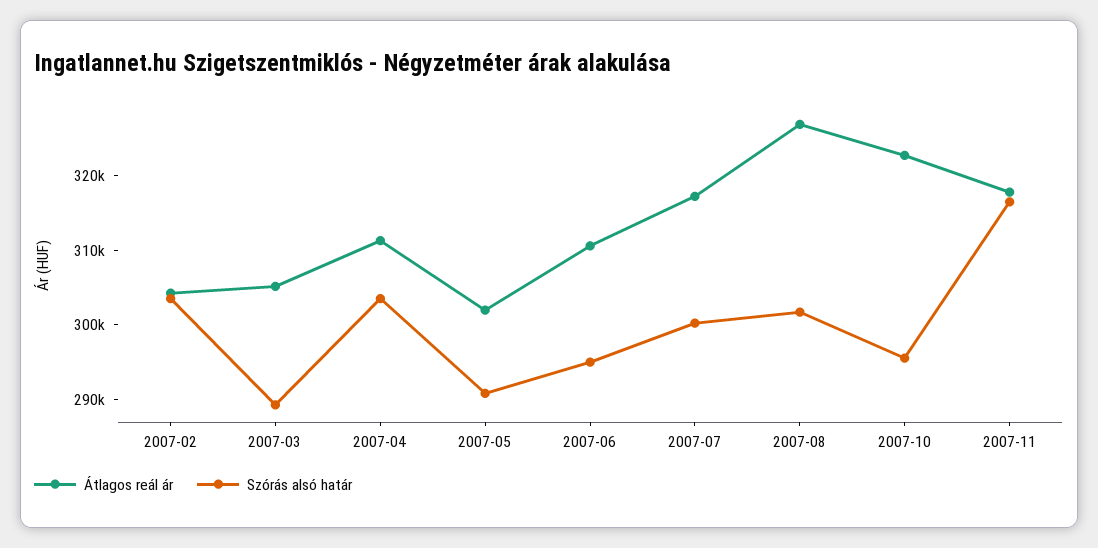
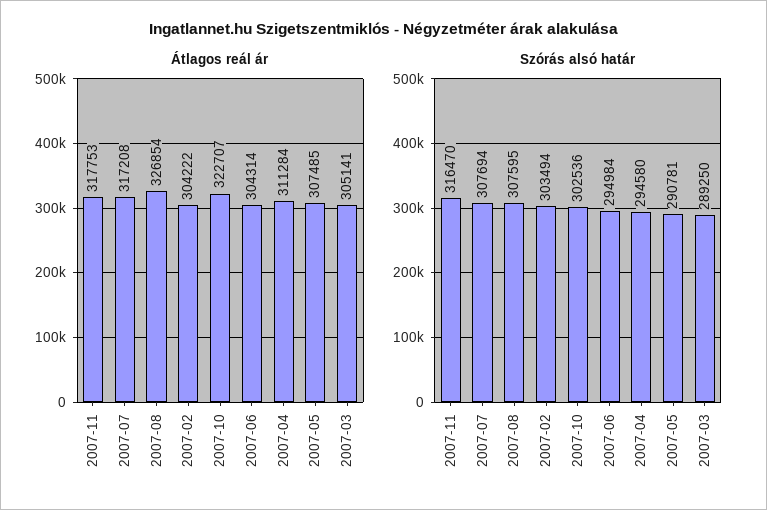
Szórás alsó határ, 2007-04: 304000 -> 294580
Átlagos reál ár, 2007-05: 302000 -> 307485
Átlagos reál ár, 2007-06: 310000 -> 304314
Szórás alsó határ, 2007-07: 300000 -> 307694
Szórás alsó határ, 2007-08: 302000 -> 307595
Szórás alsó határ, 2007-10: 296000 -> 302536

